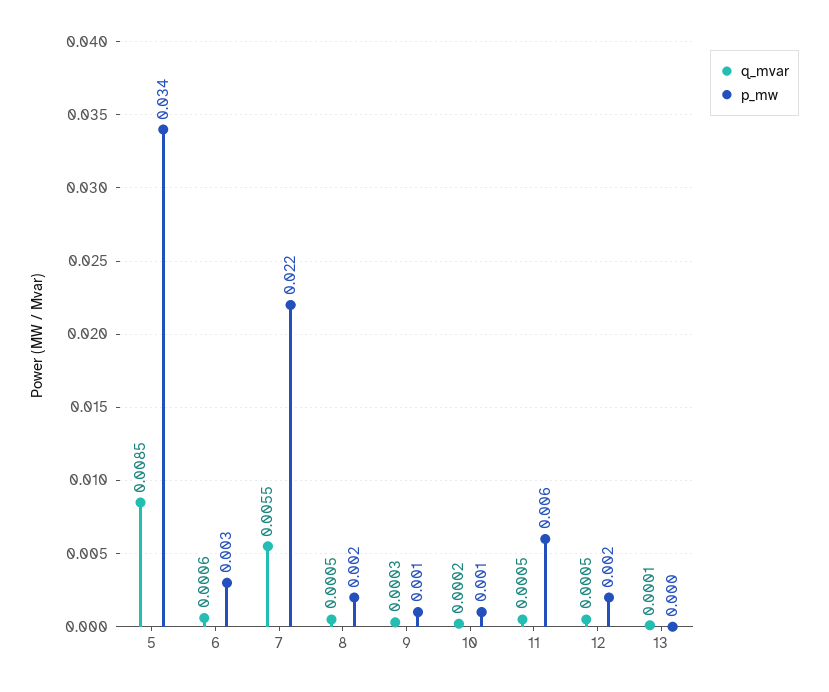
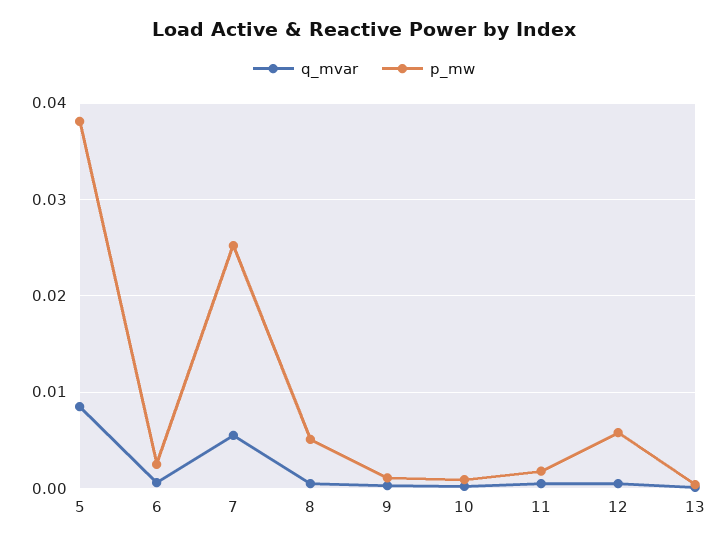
p_mw, 5: 0.034 -> 0.038
p_mw, 7: 0.022 -> 0.025
p_mw, 8: 0.002 -> 0.005
p_mw, 11: 0.006 -> 0.002
p_mw, 12: 0.002 -> 0.006

